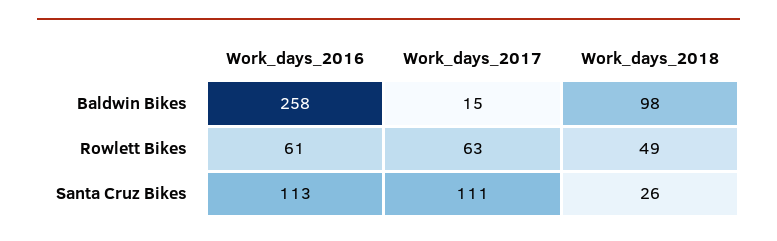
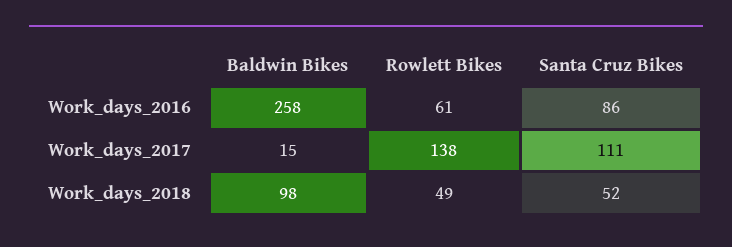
Work_days_2017, Rowlett Bikes: 63 -> 138
Work_days_2016, Santa Cruz Bikes: 113 -> 86
Work_days_2018, Santa Cruz Bikes: 26 -> 52

